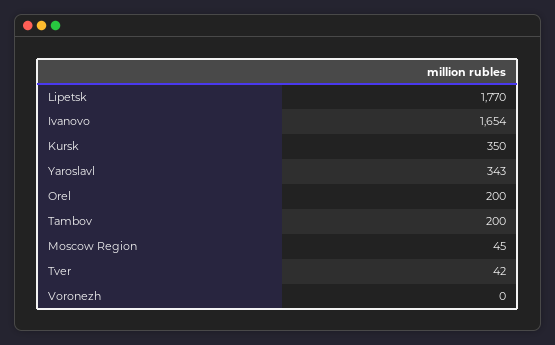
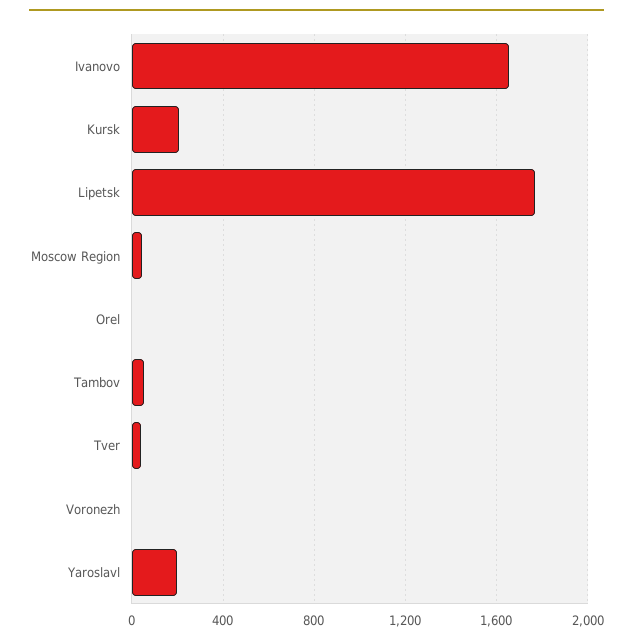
Kursk: 350 -> 200
Yaroslavl: 343 -> 200
Orel: 200 -> 0
Tambov: 200 -> 50

